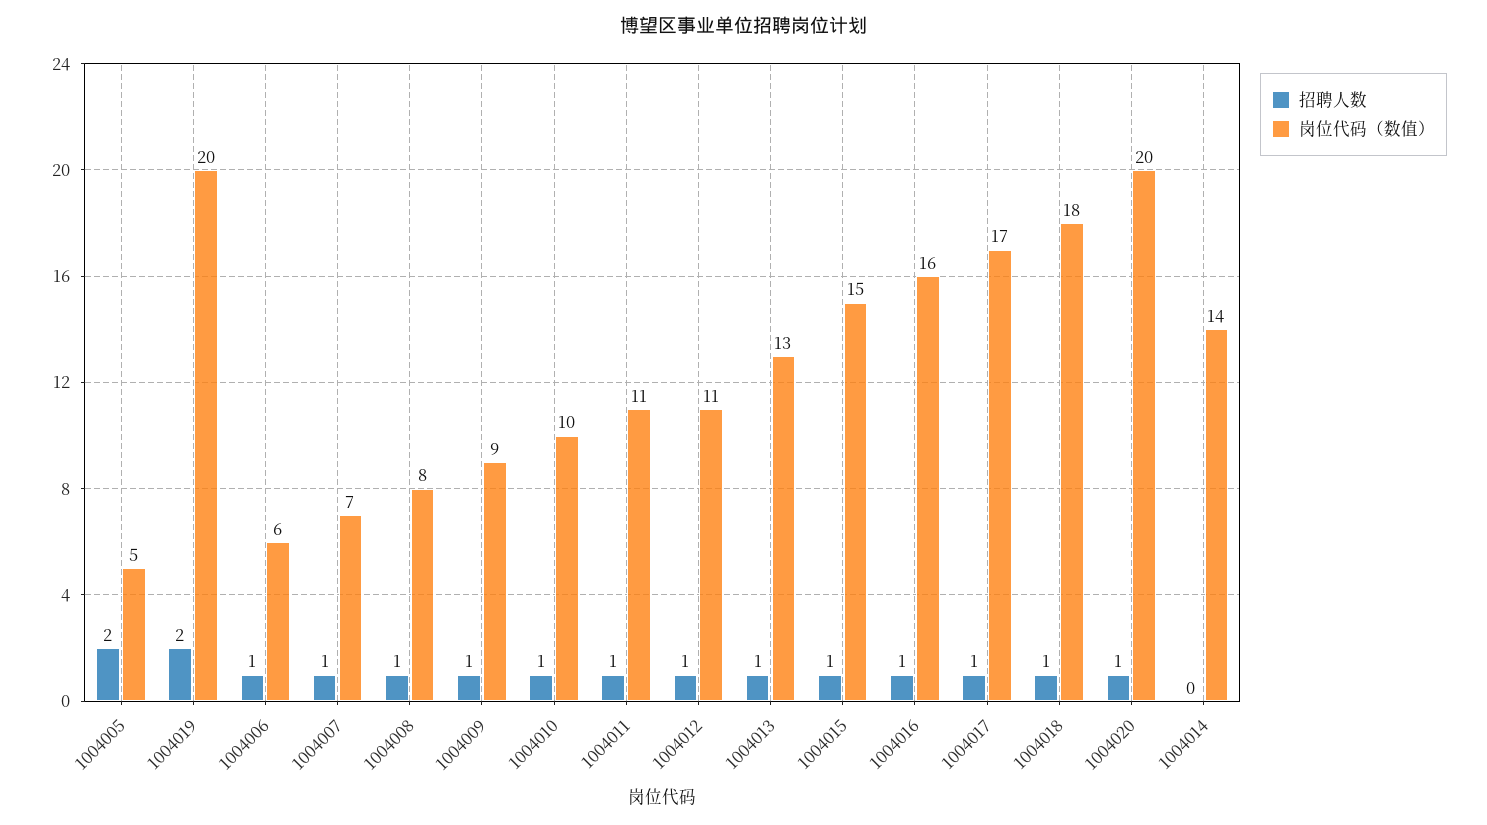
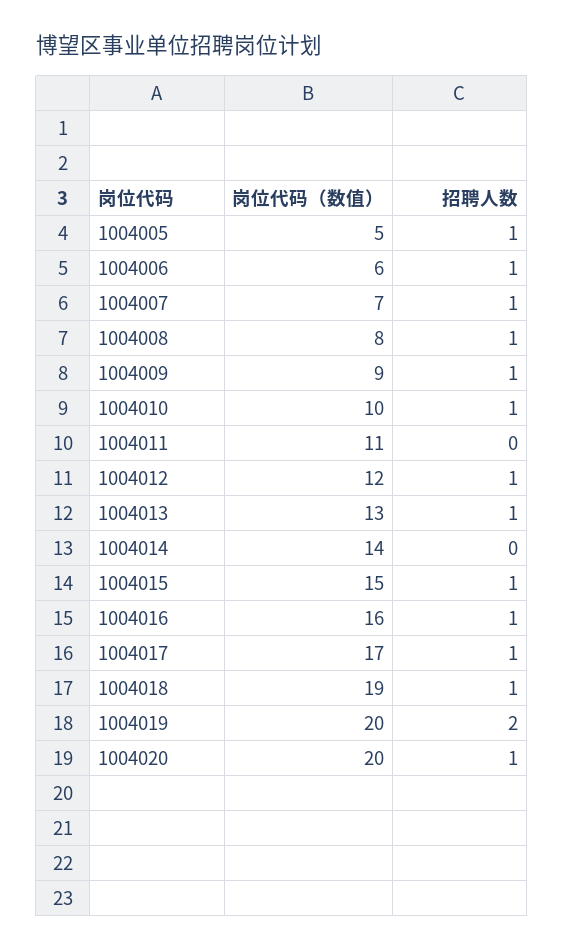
招聘人数, 1004005: 2 -> 1
招聘人数, 1004011: 1 -> 0
岗位代码（数值）, 1004012: 11 -> 12
岗位代码（数值）, 1004018: 18 -> 19

